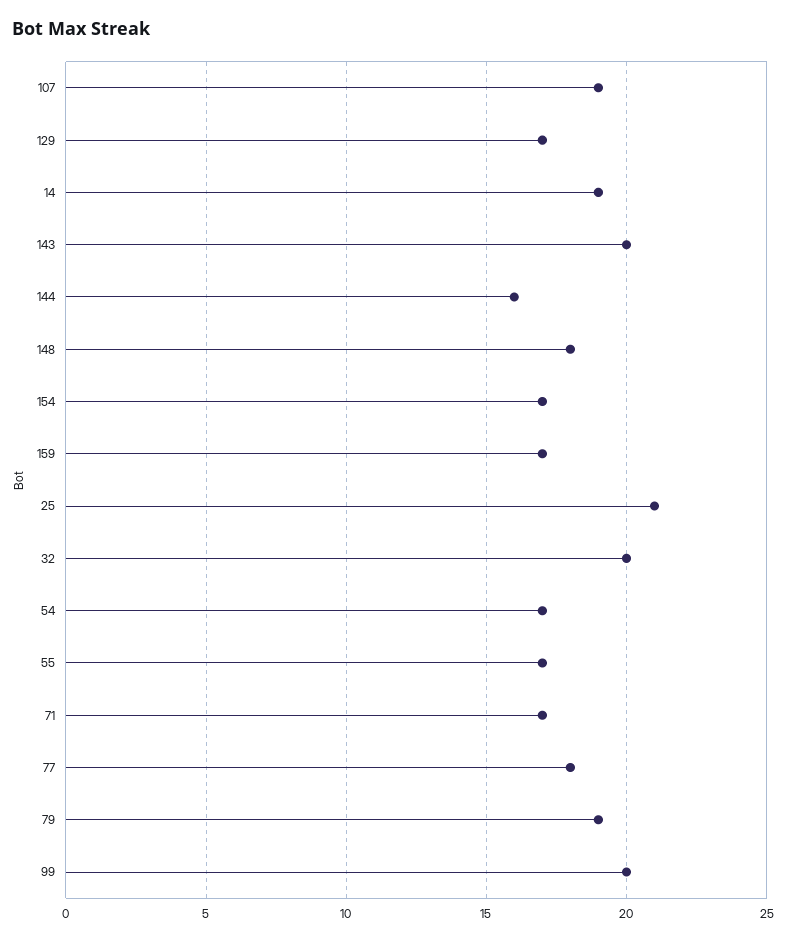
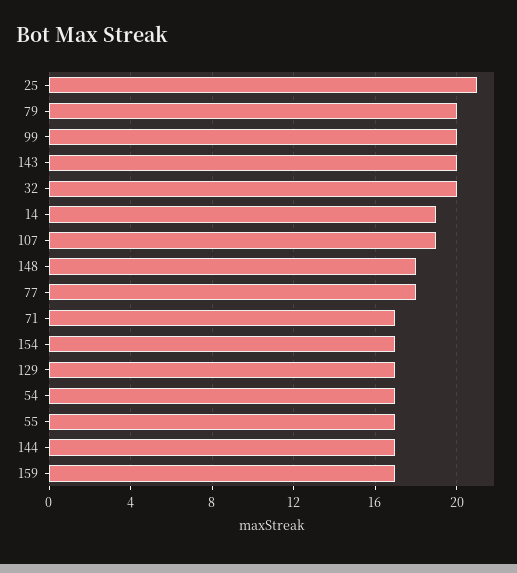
144: 16 -> 17
79: 19 -> 20

